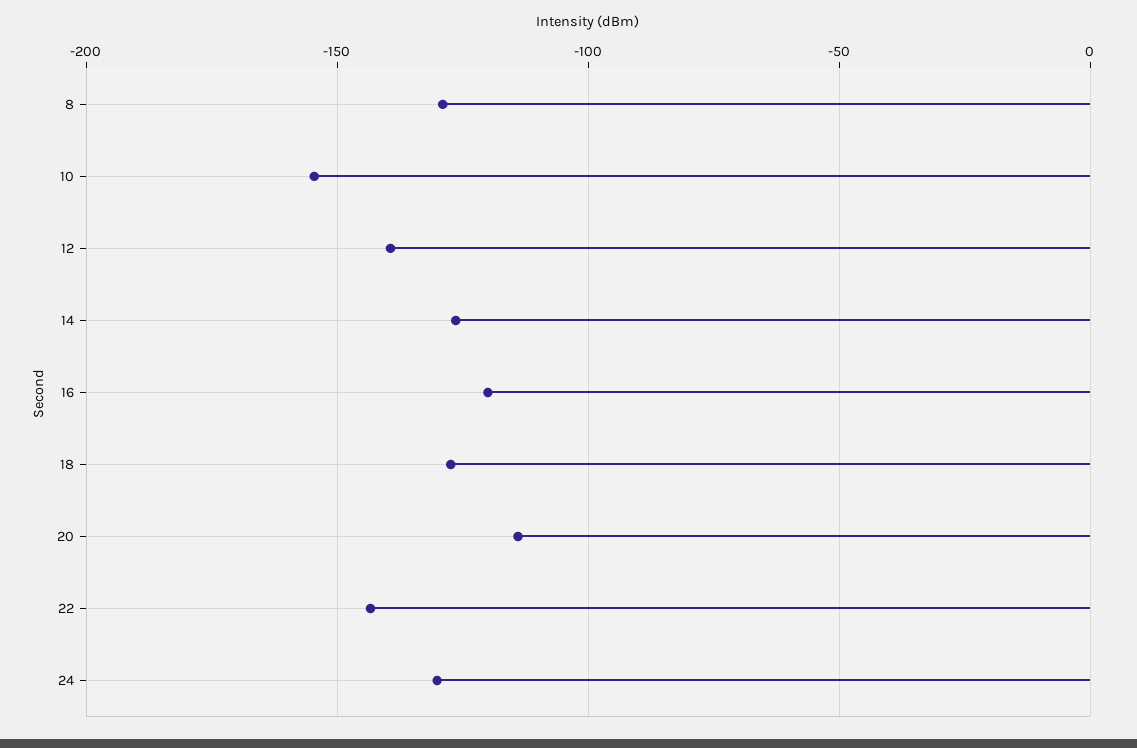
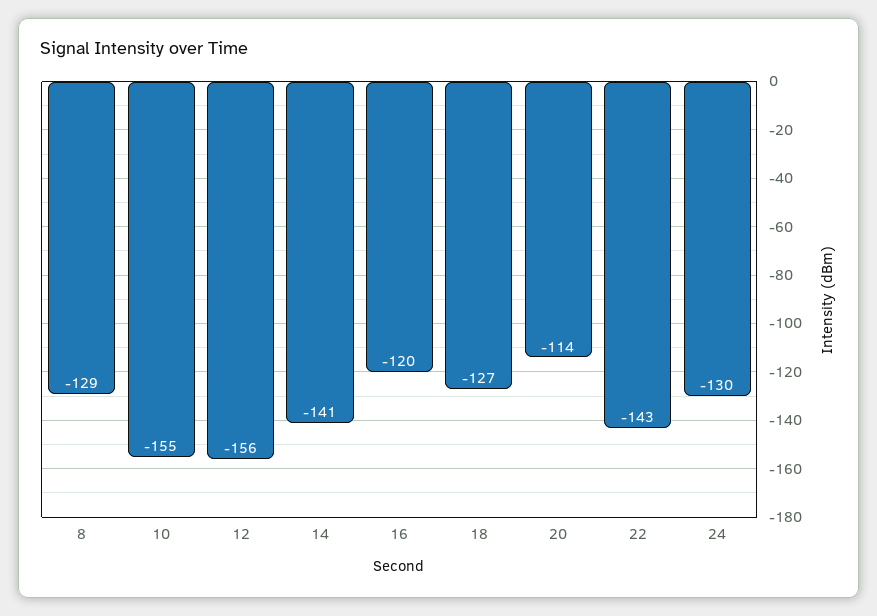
12: -140 -> -156
14: -125 -> -141

